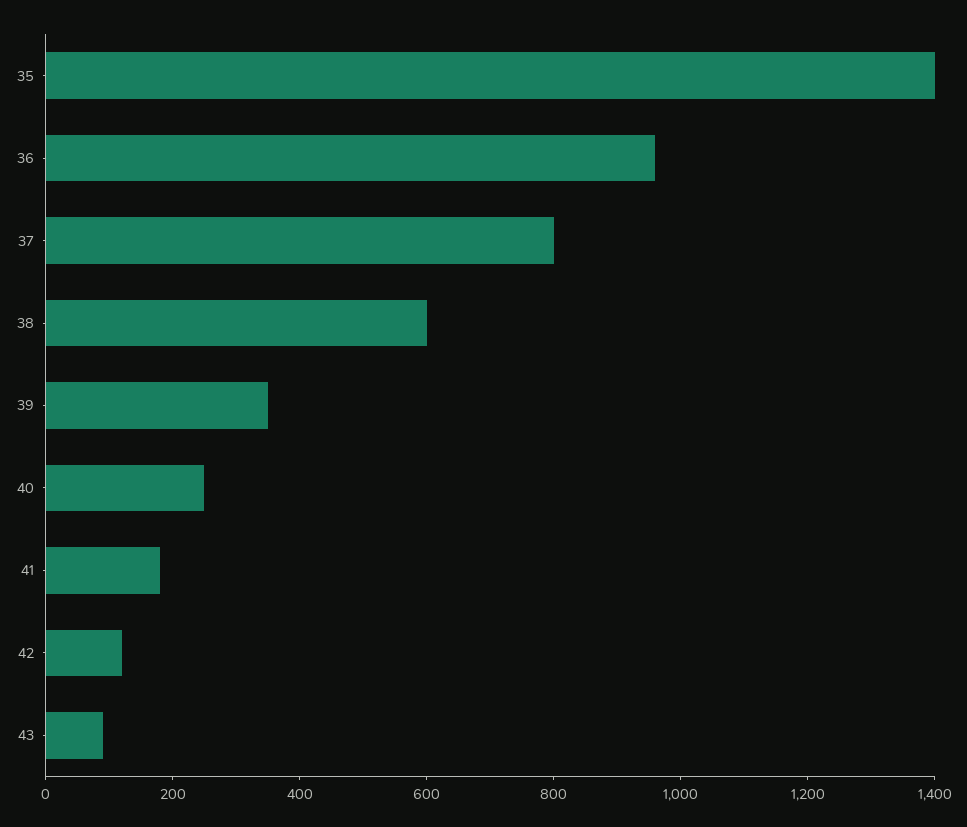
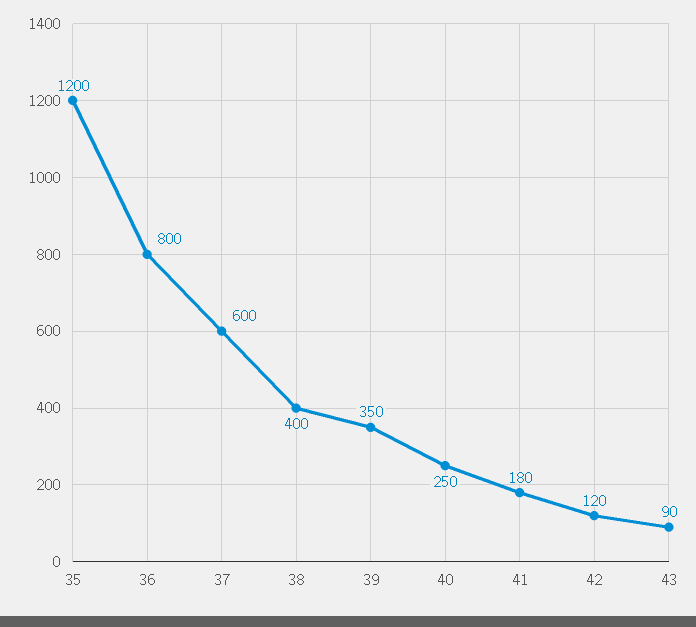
35: 1400 -> 1200
36: 950 -> 800
37: 800 -> 600
38: 600 -> 400

